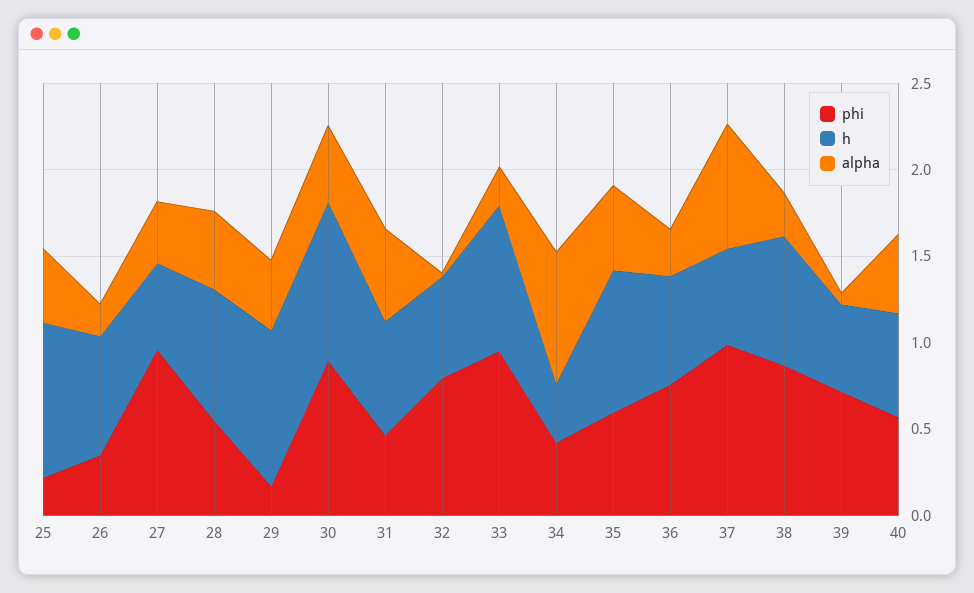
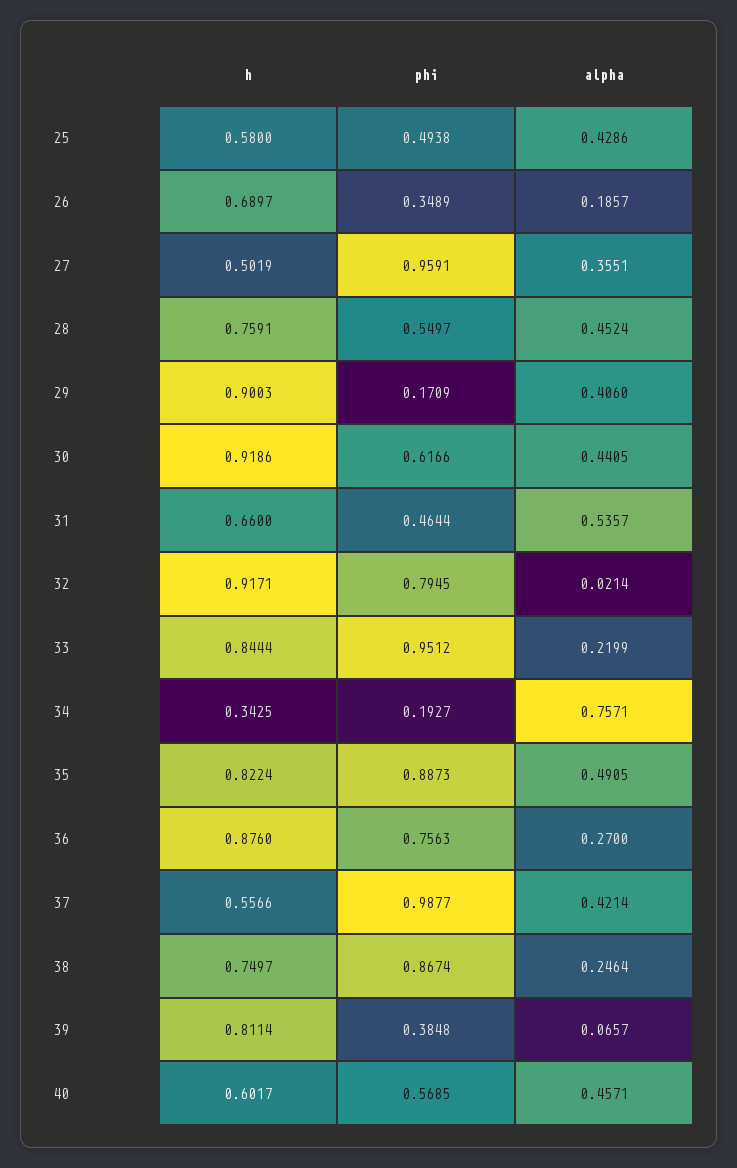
phi, 25: 0.2 -> 0.4938
h, 25: 0.9 -> 0.58
phi, 30: 0.9 -> 0.6166
h, 32: 0.6 -> 0.9171
phi, 34: 0.4 -> 0.1927
phi, 35: 0.6 -> 0.8873
h, 36: 0.6 -> 0.876
alpha, 37: 0.7 -> 0.4214
phi, 39: 0.7 -> 0.3848
h, 39: 0.5 -> 0.8114

